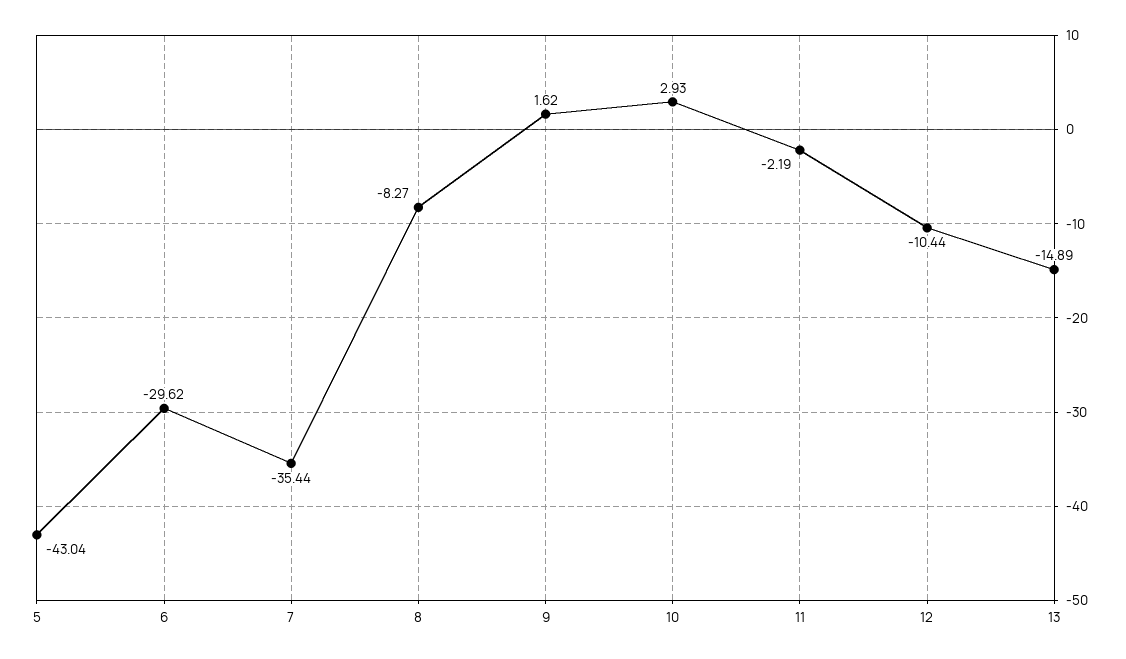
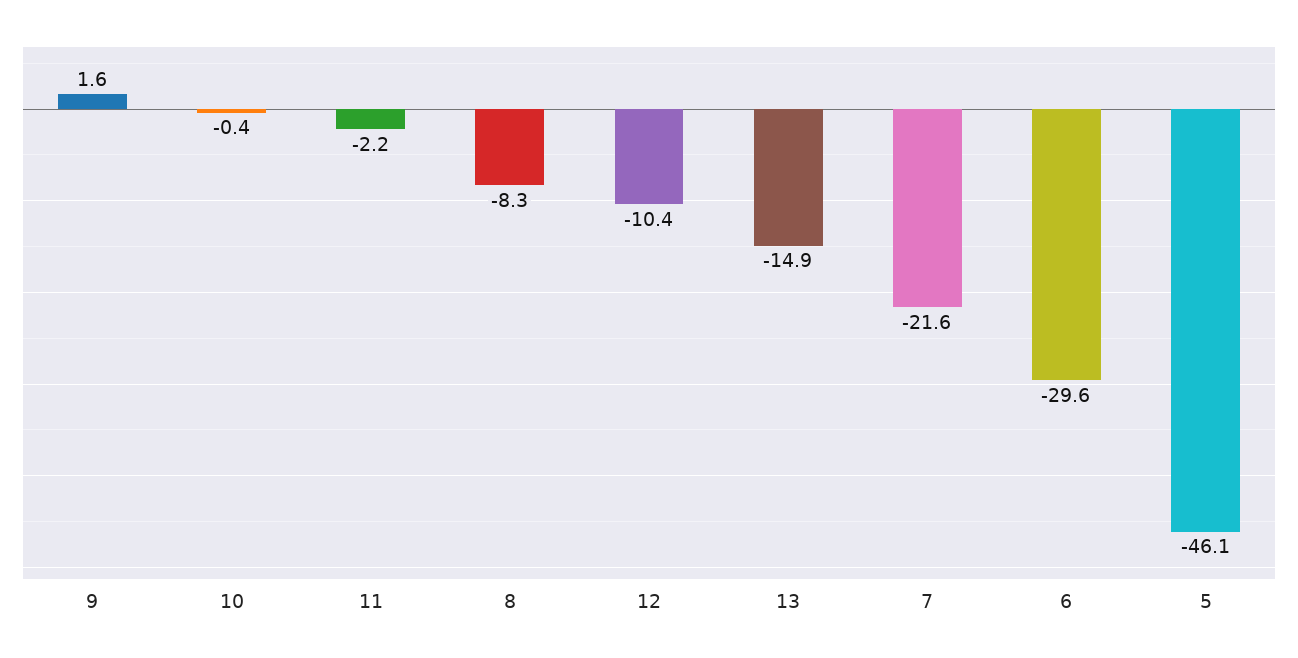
5: -43.04 -> -46.1
7: -35.44 -> -21.6
10: 2.93 -> -0.4

